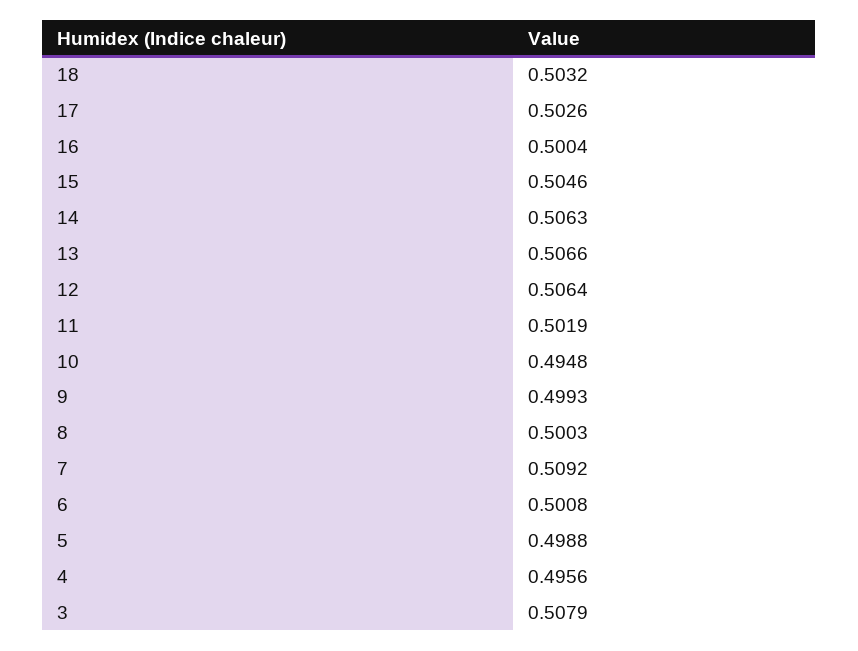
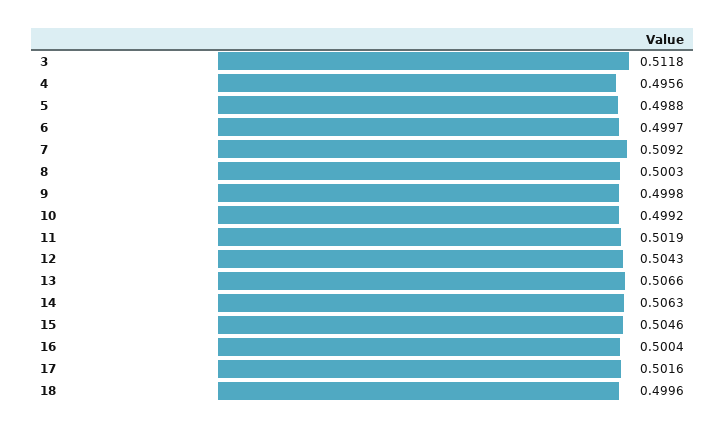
18: 0.5032 -> 0.4996
17: 0.5026 -> 0.5016
12: 0.5064 -> 0.5043
10: 0.4948 -> 0.4992
9: 0.4993 -> 0.4998
6: 0.5008 -> 0.4997
3: 0.5079 -> 0.5118

